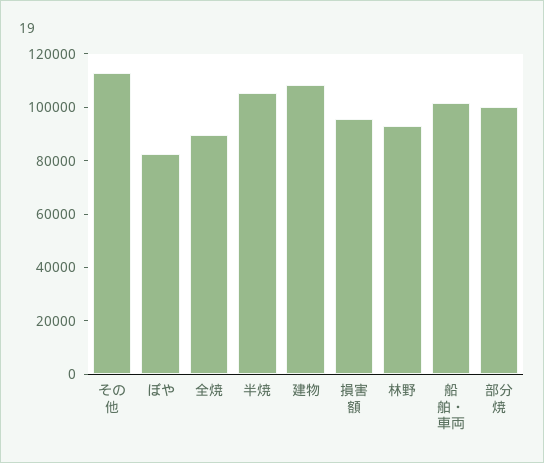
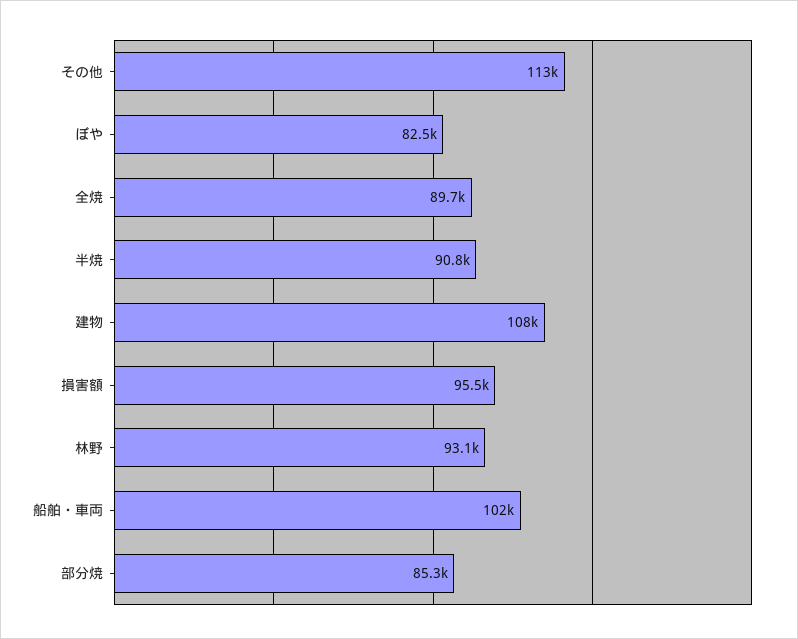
半焼: 105000 -> 90800
部分焼: 100000 -> 85300

